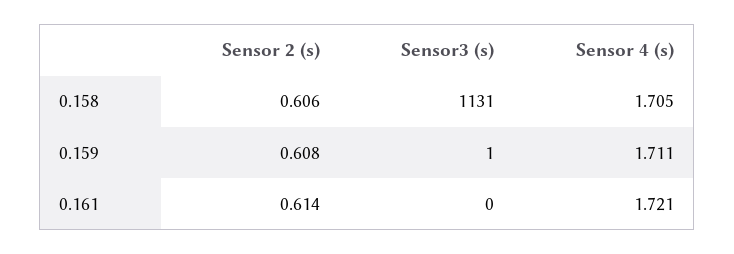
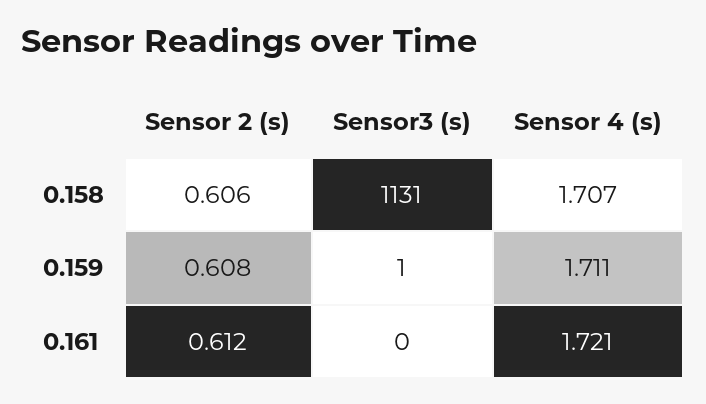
Sensor 4 (s), 0.158: 1.705 -> 1.707
Sensor 2 (s), 0.161: 0.614 -> 0.612

